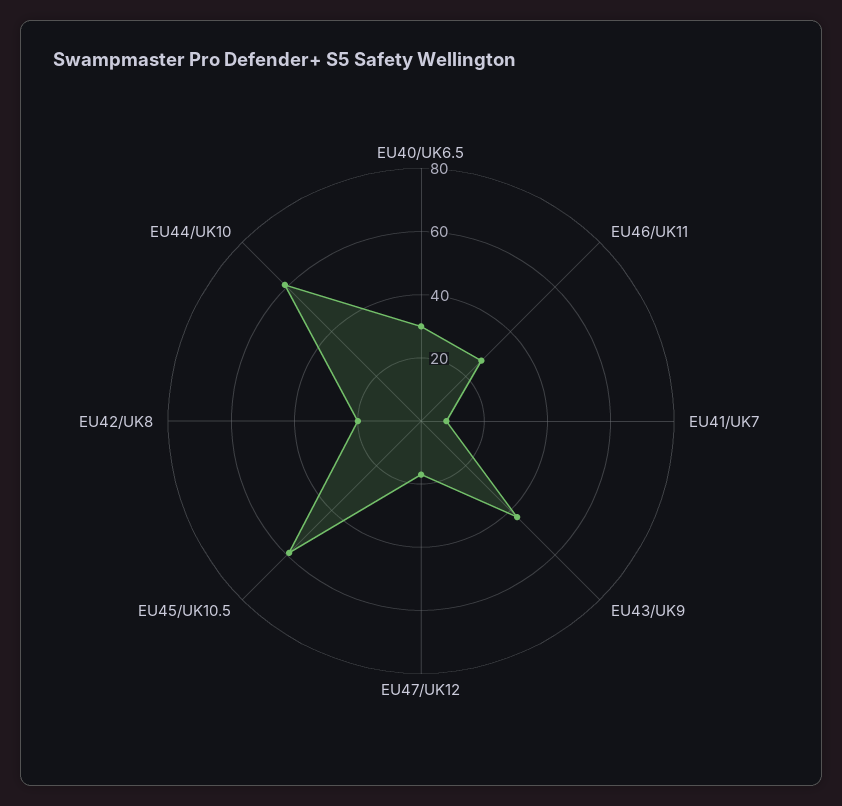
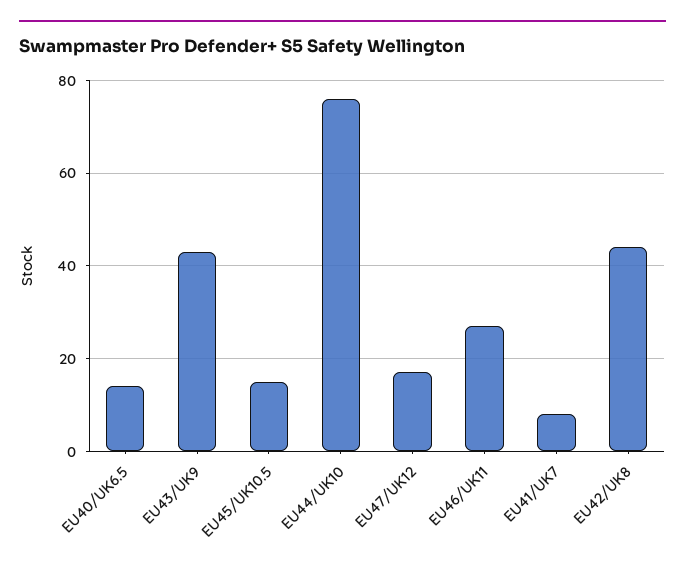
EU40/UK6.5: 30 -> 15
EU45/UK10.5: 60 -> 15
EU42/UK8: 20 -> 45
EU44/UK10: 60 -> 75

